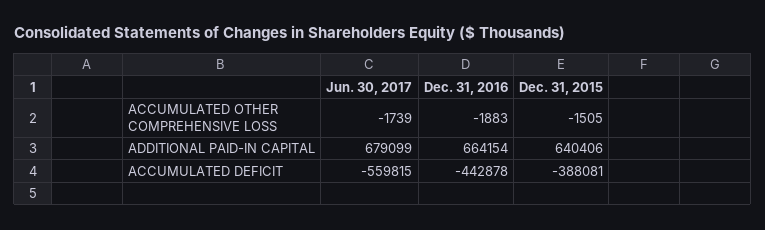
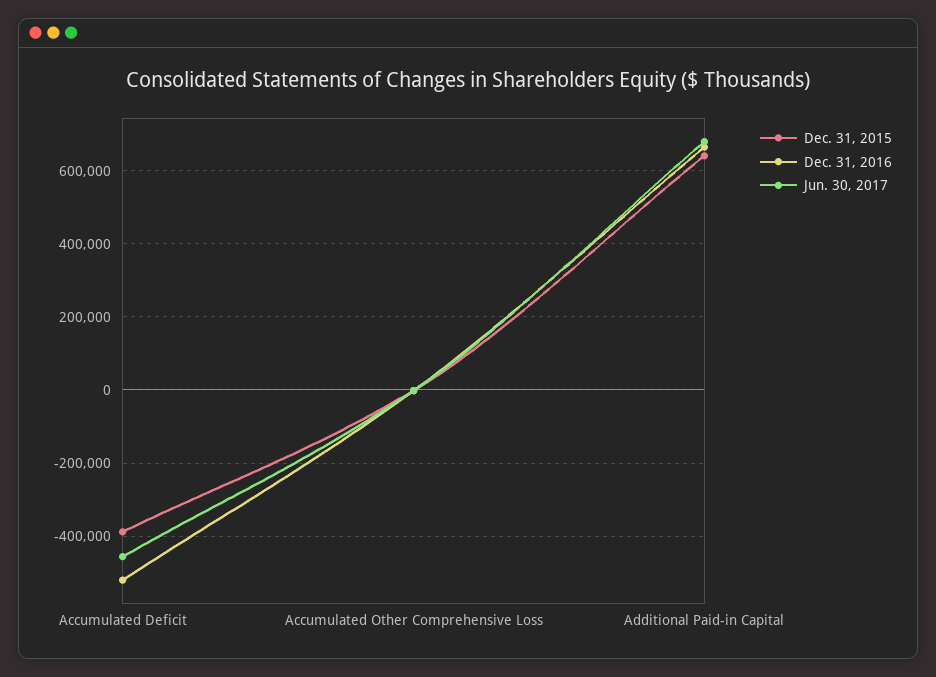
Jun. 30, 2017, ACCUMULATED DEFICIT: -559815 -> -460000
Dec. 31, 2016, ACCUMULATED DEFICIT: -442878 -> -520000

